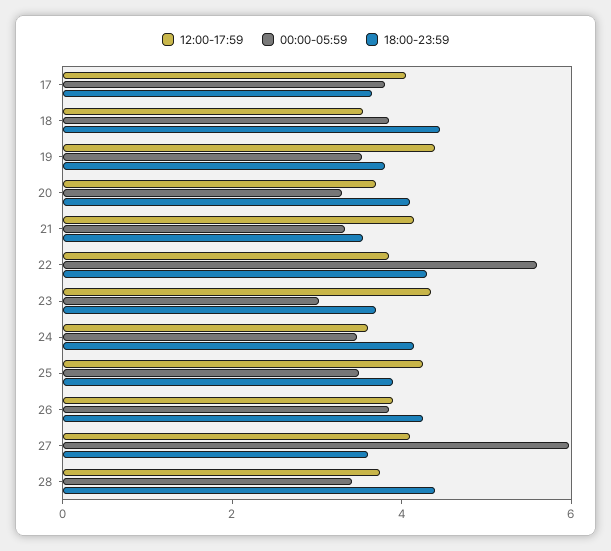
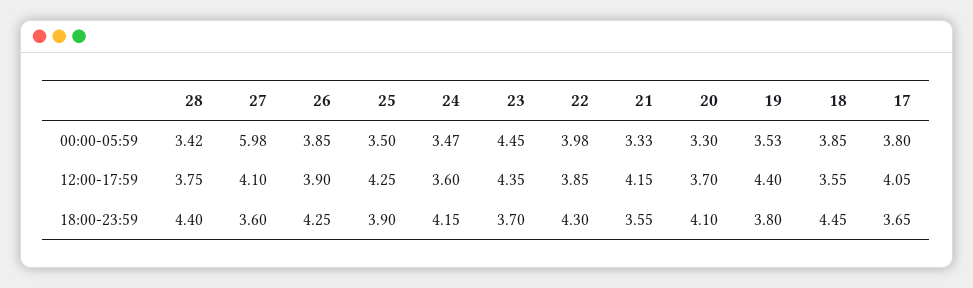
00:00-05:59, 22: 5.5 -> 3.98
00:00-05:59, 23: 3 -> 4.45

